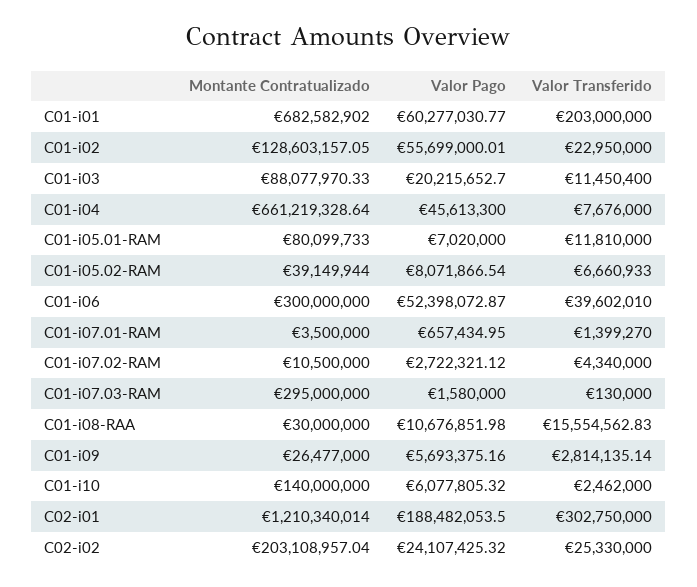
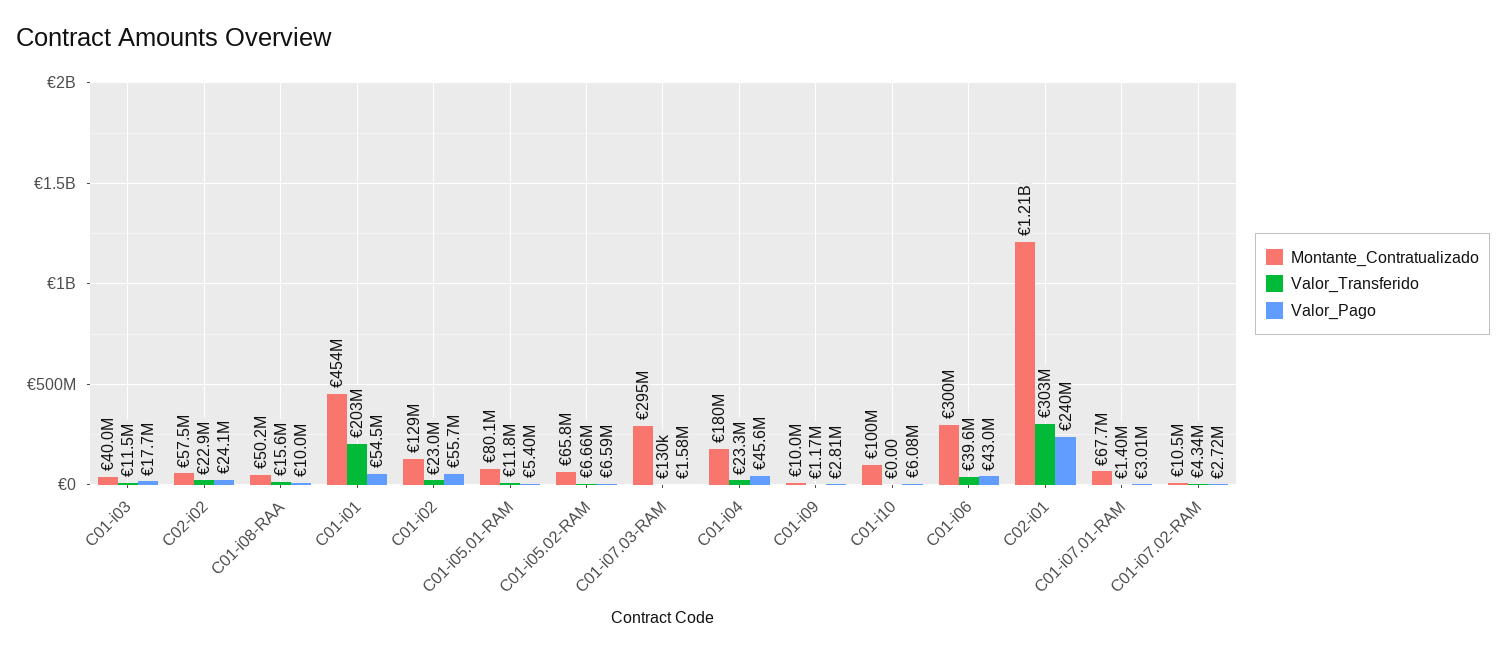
Montante Contratualizado, C01-i01: 682582902 -> 454000000
Valor Pago, C01-i01: 60277030.77 -> 54500000
Montante Contratualizado, C01-i03: 88077970.33 -> 40000000
Valor Pago, C01-i03: 20215652.7 -> 17700000
Montante Contratualizado, C01-i04: 661219328.64 -> 180000000
Valor Transferido, C01-i04: 7676000 -> 23300000
Valor Pago, C01-i05.01-RAM: 7020000 -> 5400000
Montante Contratualizado, C01-i05.02-RAM: 39149944 -> 65800000
Valor Pago, C01-i05.02-RAM: 8071866.54 -> 6590000
Valor Pago, C01-i06: 52398072.87 -> 43000000
Montante Contratualizado, C01-i07.01-RAM: 3500000 -> 67700000
Valor Pago, C01-i07.01-RAM: 657434.95 -> 3010000
Montante Contratualizado, C01-i08-RAA: 30000000 -> 50200000
Valor Pago, C01-i08-RAA: 10676851.98 -> 10000000
Montante Contratualizado, C01-i09: 26477000 -> 10000000
Valor Pago, C01-i09: 5693375.16 -> 2810000
Valor Transferido, C01-i09: 2814135.14 -> 1170000
Montante Contratualizado, C01-i10: 140000000 -> 100000000
Valor Transferido, C01-i10: 2462000 -> 0
Valor Pago, C02-i01: 188482053.5 -> 240000000
Montante Contratualizado, C02-i02: 203108957.04 -> 57500000
Valor Transferido, C02-i02: 25330000 -> 22900000

